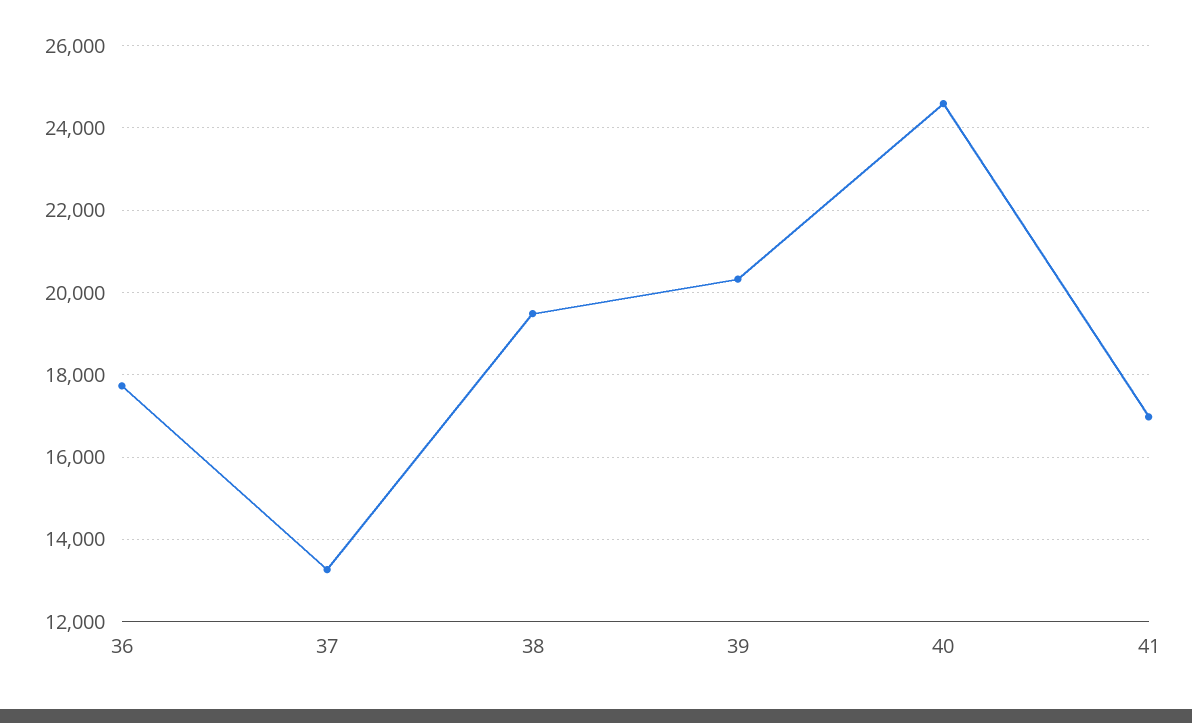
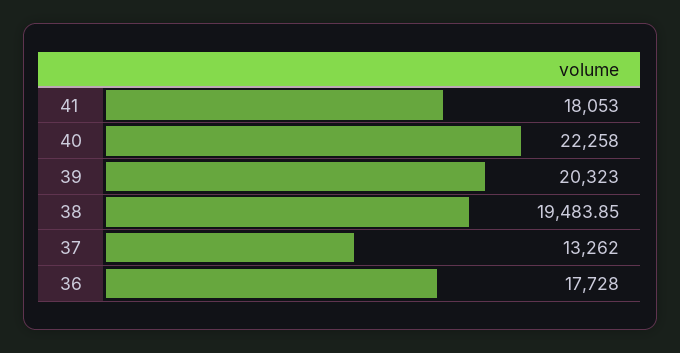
40: 24600 -> 22258
41: 17000 -> 18053

